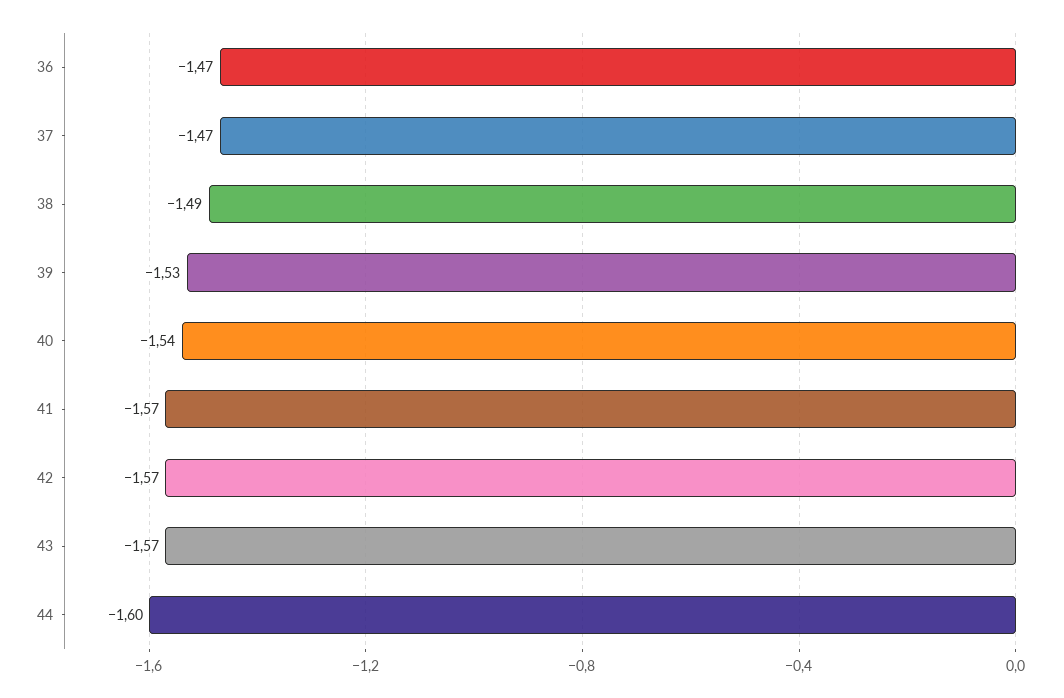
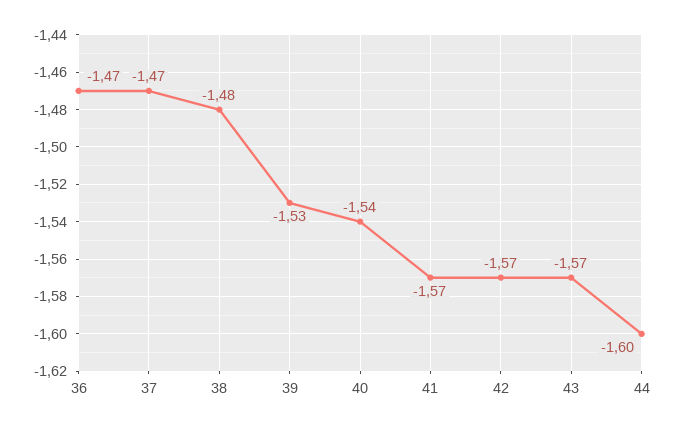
38: -1.49 -> -1.48

